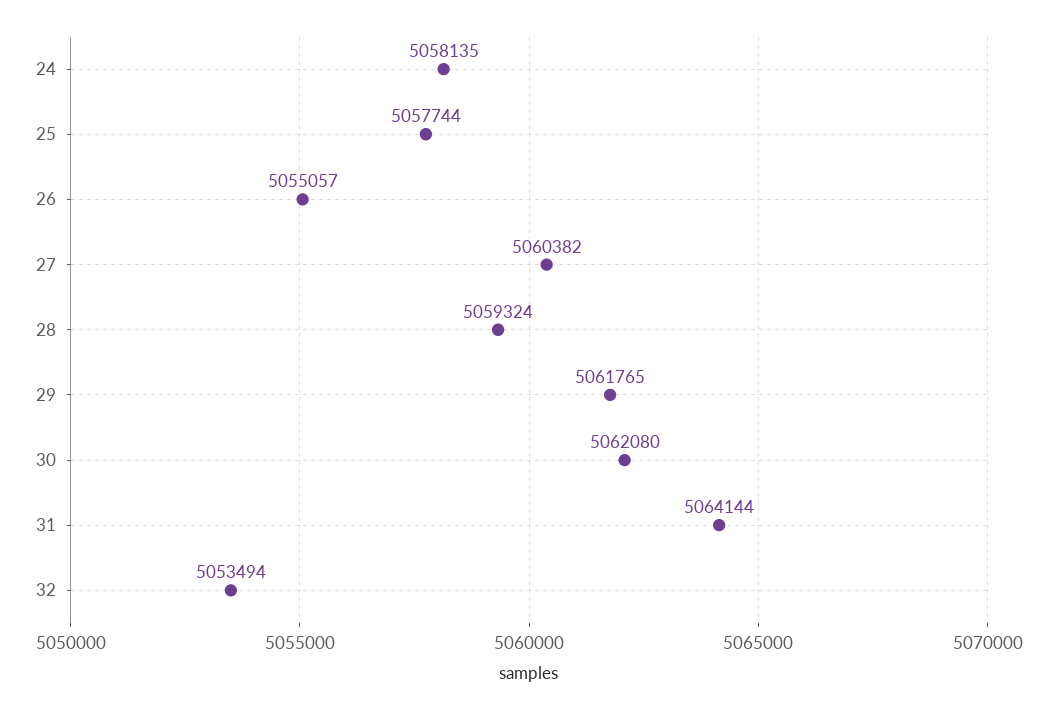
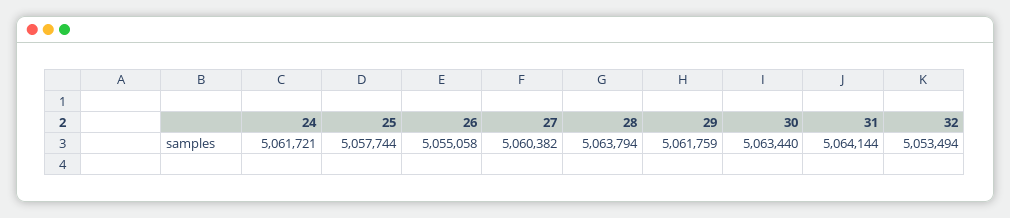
24: 5058135 -> 5061721
26: 5055057 -> 5055058
28: 5059324 -> 5063794
29: 5061765 -> 5061759
30: 5062080 -> 5063440

